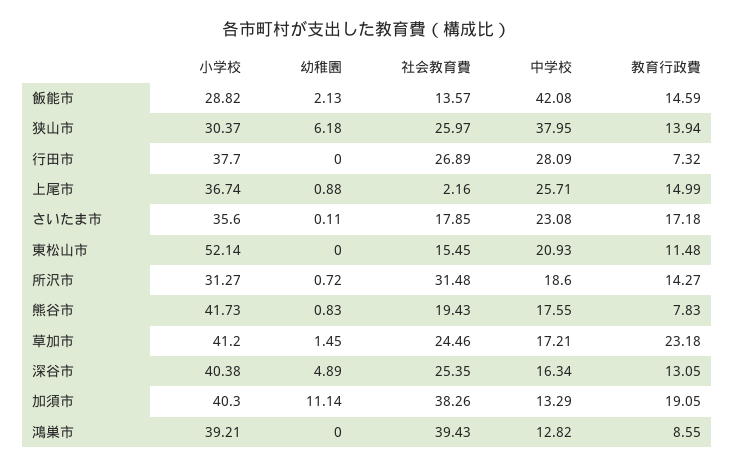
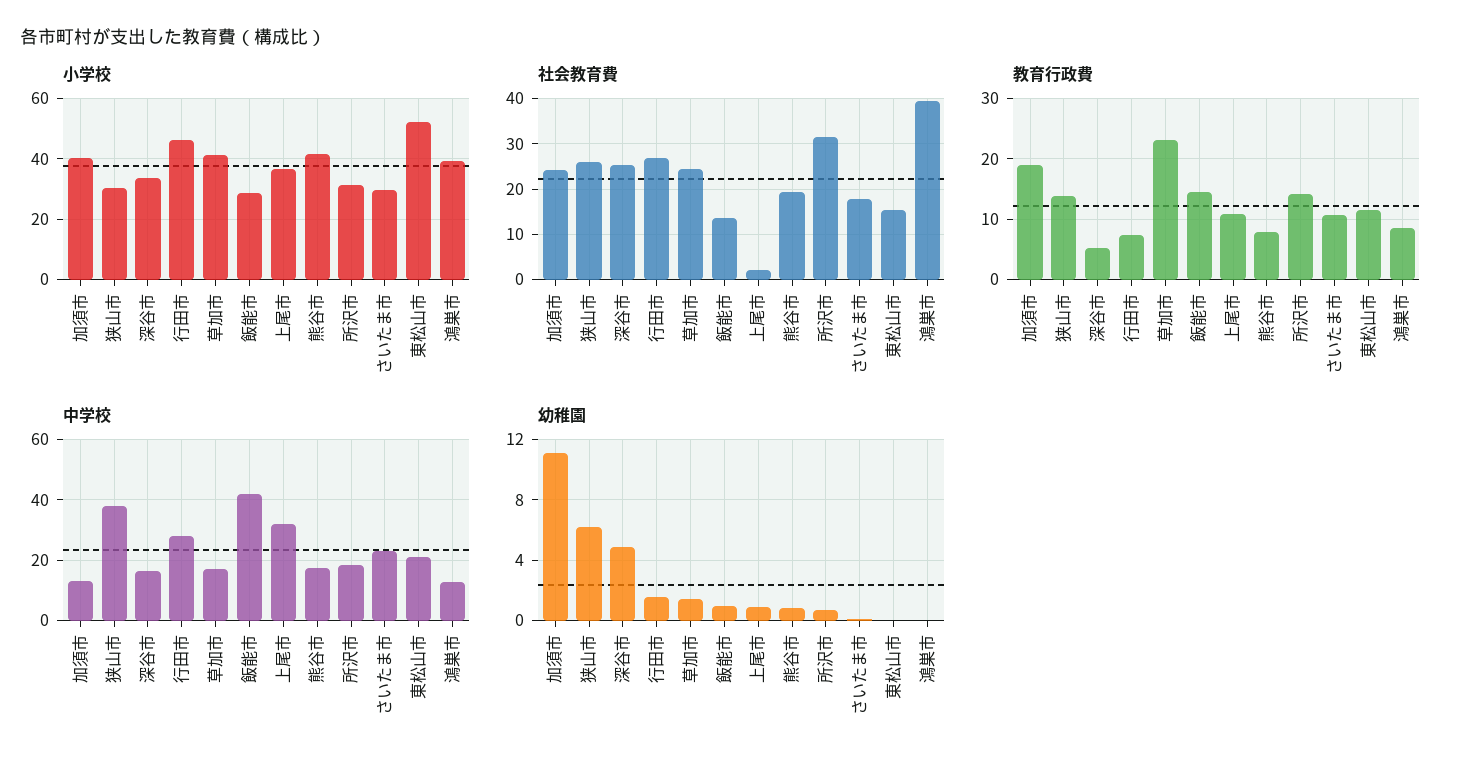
幼稚園, 飯能市: 2.13 -> 1
小学校, 行田市: 37.7 -> 46
幼稚園, 行田市: 0 -> 1.5
中学校, 上尾市: 25.71 -> 32
教育行政費, 上尾市: 14.99 -> 11
小学校, さいたま市: 35.6 -> 30
教育行政費, さいたま市: 17.18 -> 11
小学校, 深谷市: 40.38 -> 34
教育行政費, 深谷市: 13.05 -> 5
社会教育費, 加須市: 38.26 -> 24

